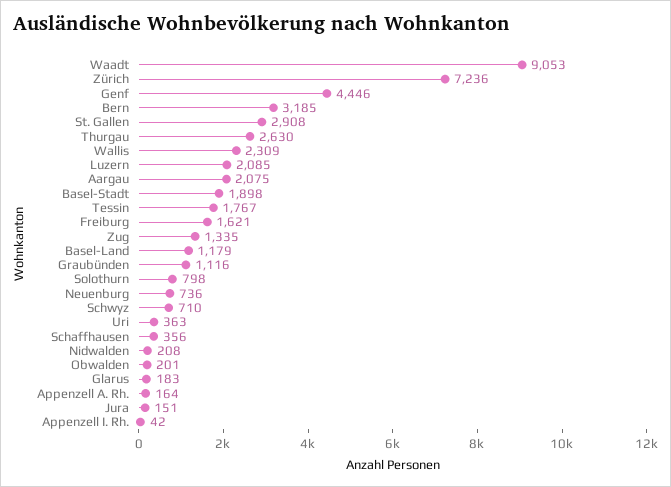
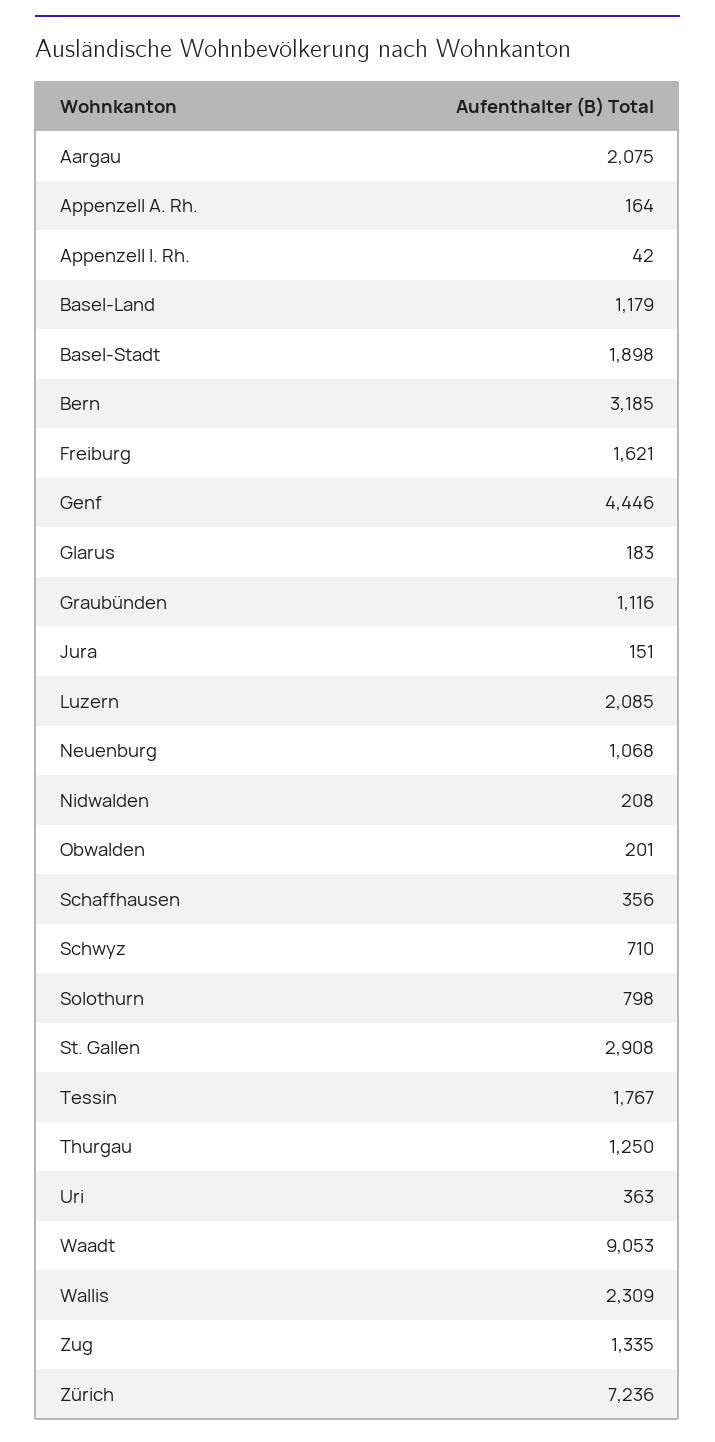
Thurgau: 2630 -> 1250
Neuenburg: 736 -> 1068

